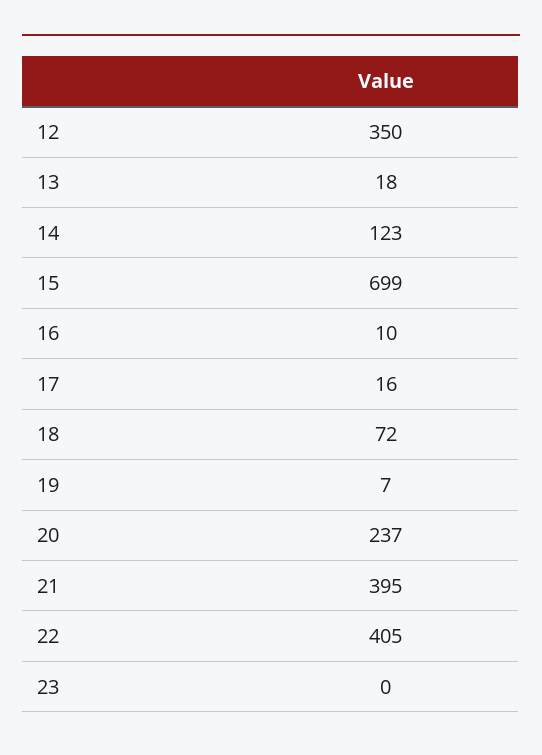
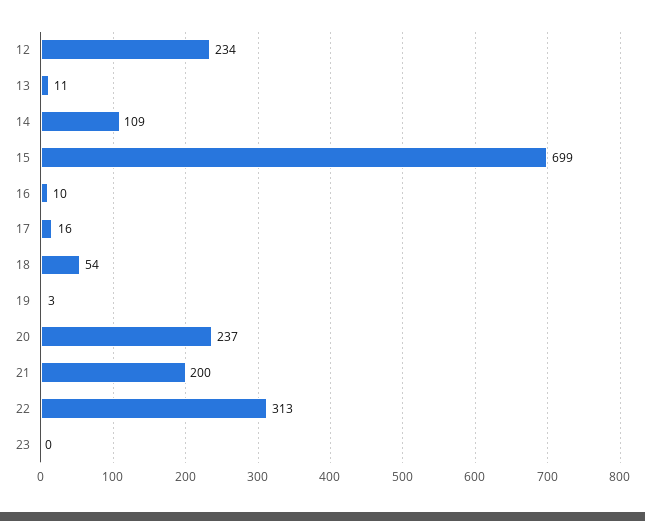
12: 350 -> 234
13: 18 -> 11
14: 123 -> 109
18: 72 -> 54
19: 7 -> 3
21: 395 -> 200
22: 405 -> 313

